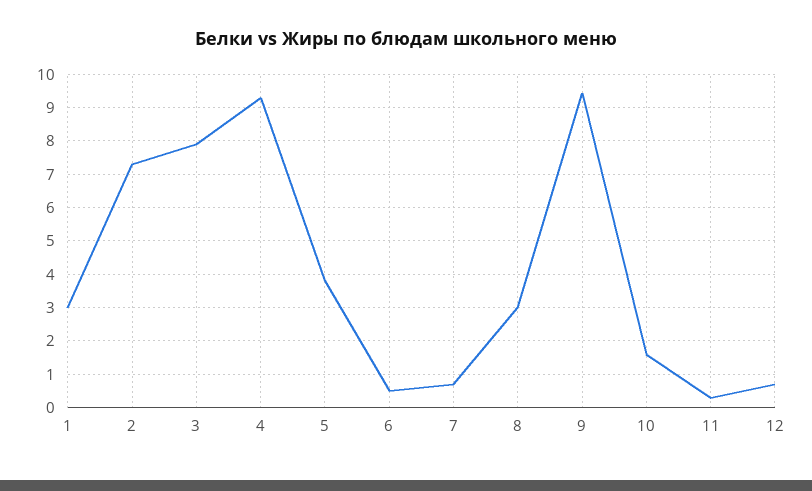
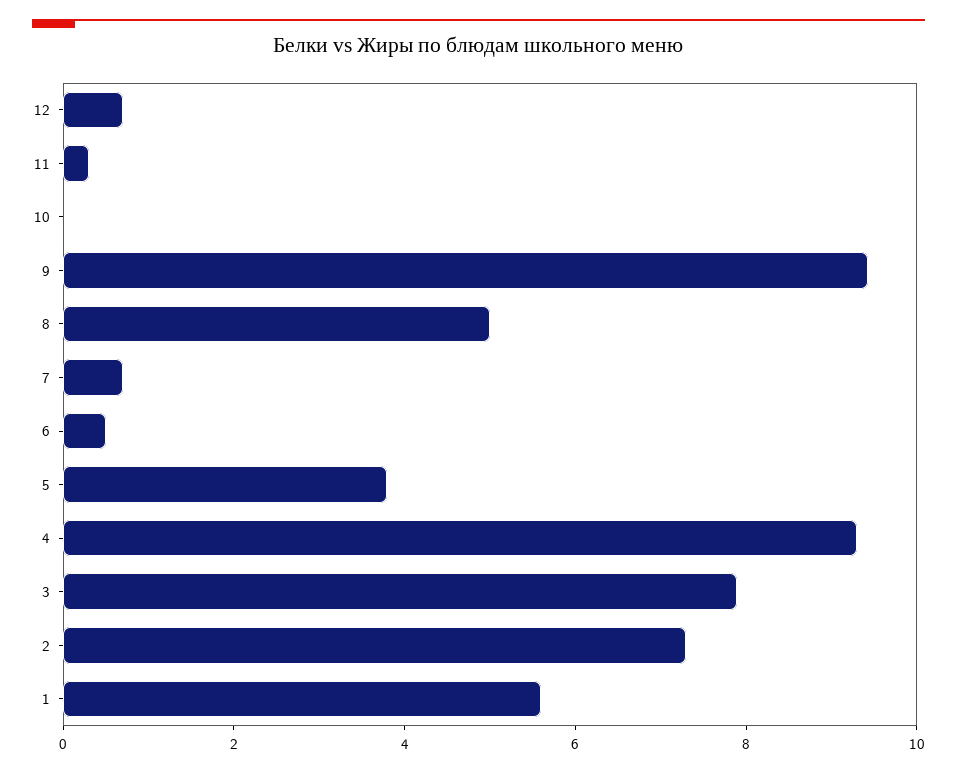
1: 3 -> 5.5
8: 3 -> 5
10: 1.6 -> 0

